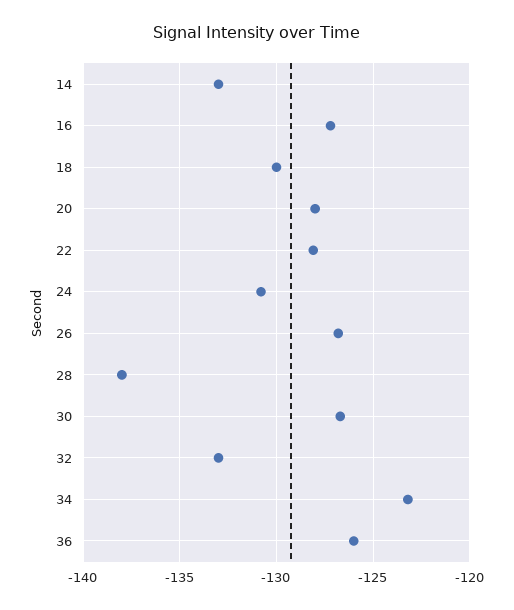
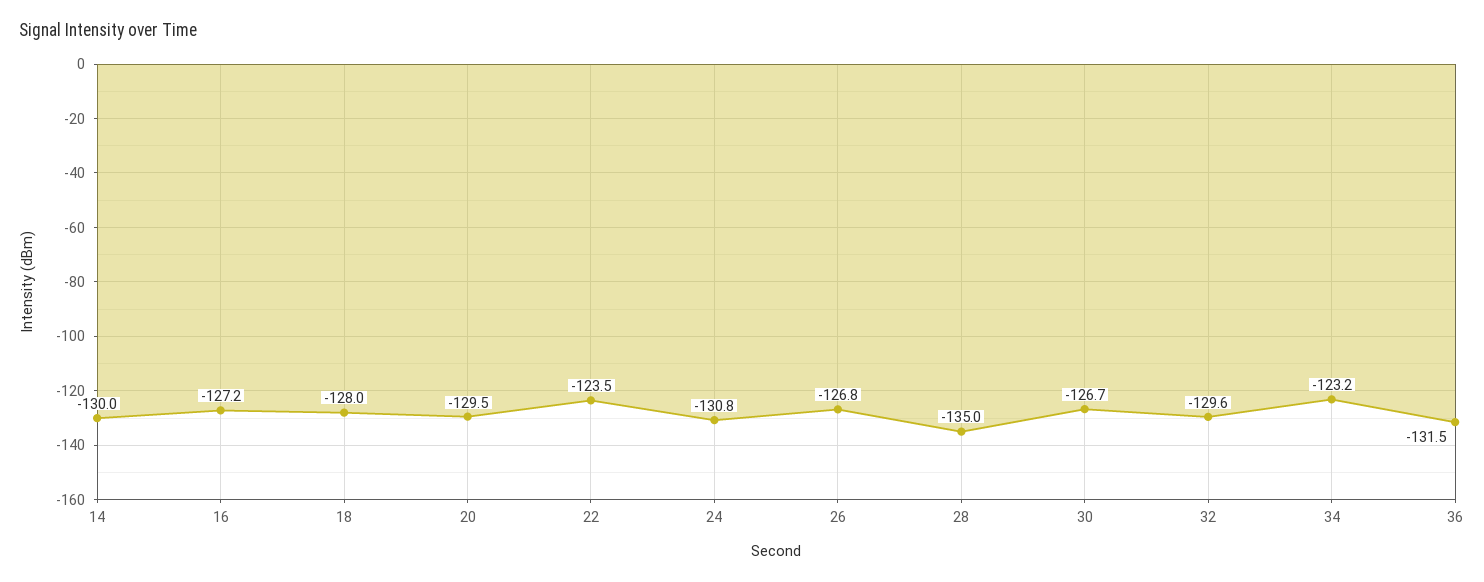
14: -133 -> -130
18: -130 -> -128
20: -128 -> -129.5
22: -128 -> -123.5
28: -138 -> -135
32: -133 -> -129.6
36: -126 -> -131.5

